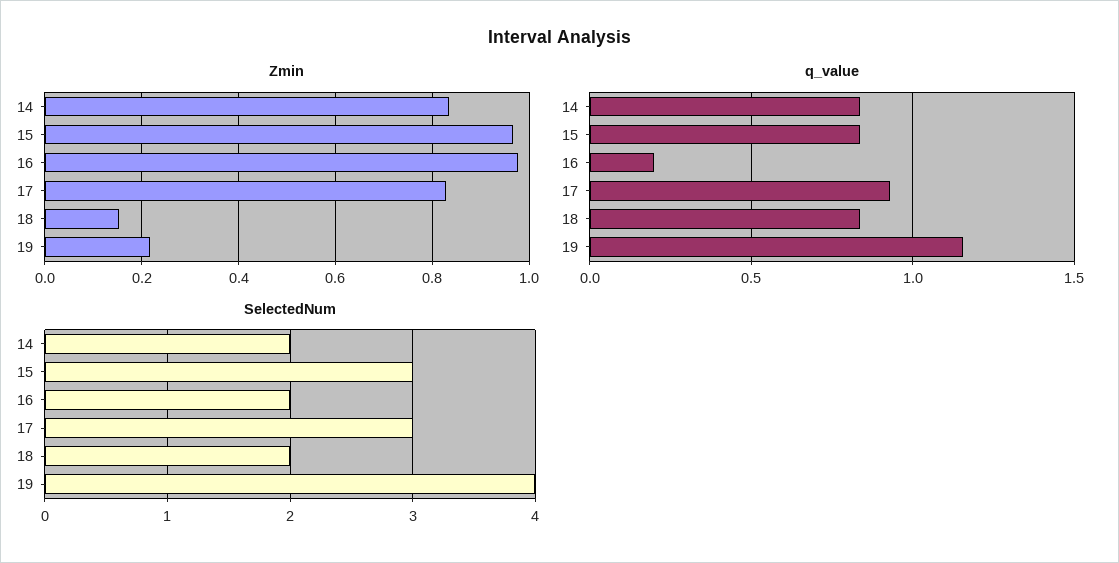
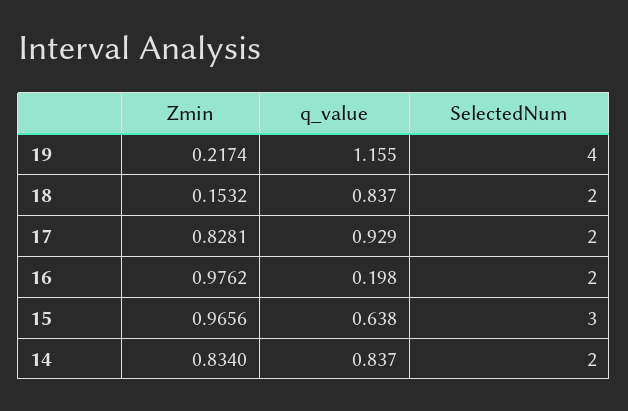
q_value, 15: 0.85 -> 0.638
SelectedNum, 17: 3 -> 2

